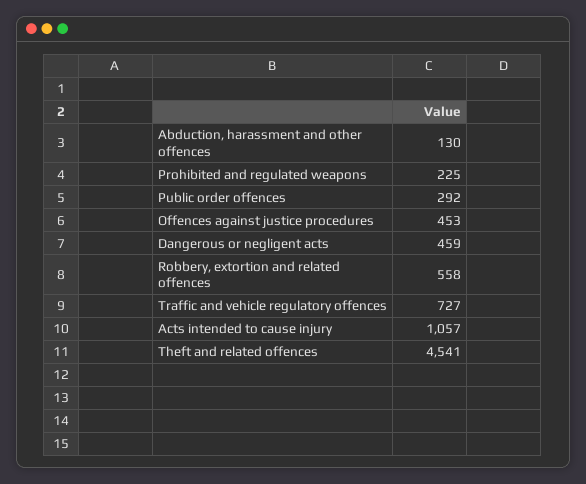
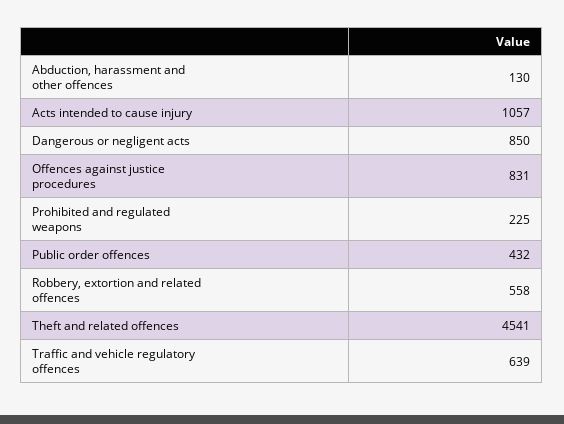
Public order offences: 292 -> 432
Offences against justice procedures: 453 -> 831
Dangerous or negligent acts: 459 -> 850
Traffic and vehicle regulatory offences: 727 -> 639

